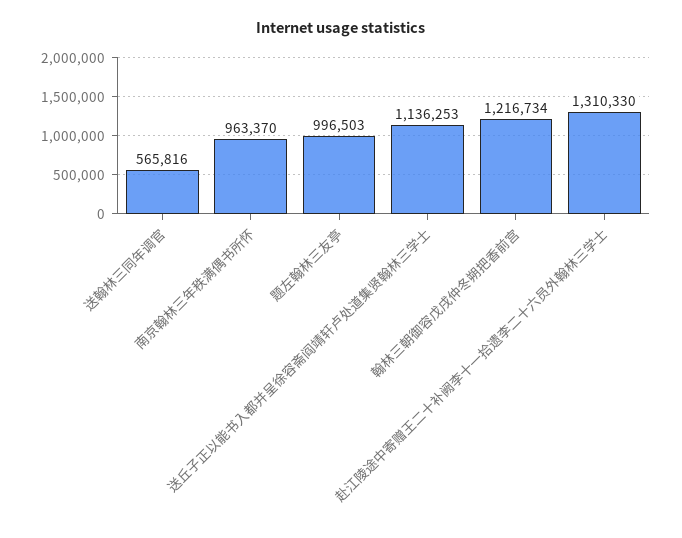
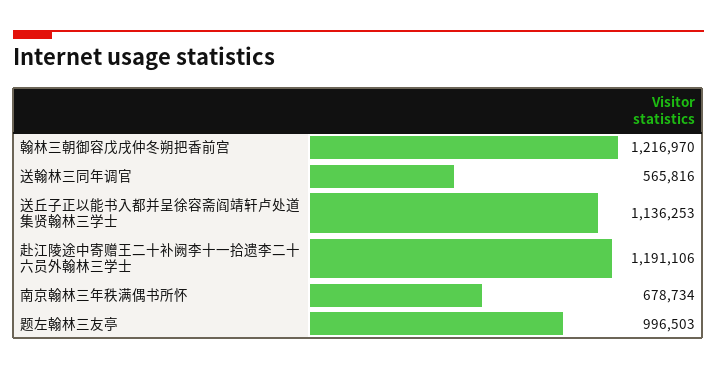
南京翰林三年秩满偶书所怀: 963370 -> 678734
翰林三朝御容戊戌仲冬朔把香前宫: 1216734 -> 1216970
赴江陵途中寄赠王二十补阙李十一拾遗李二十六员外翰林三学士: 1310330 -> 1191106

